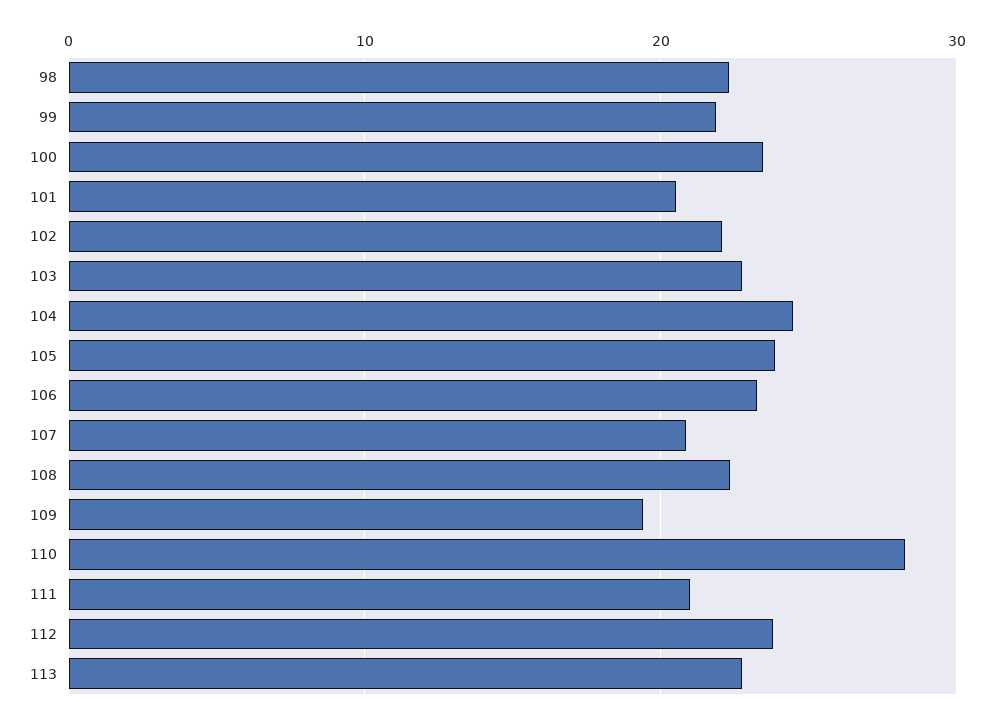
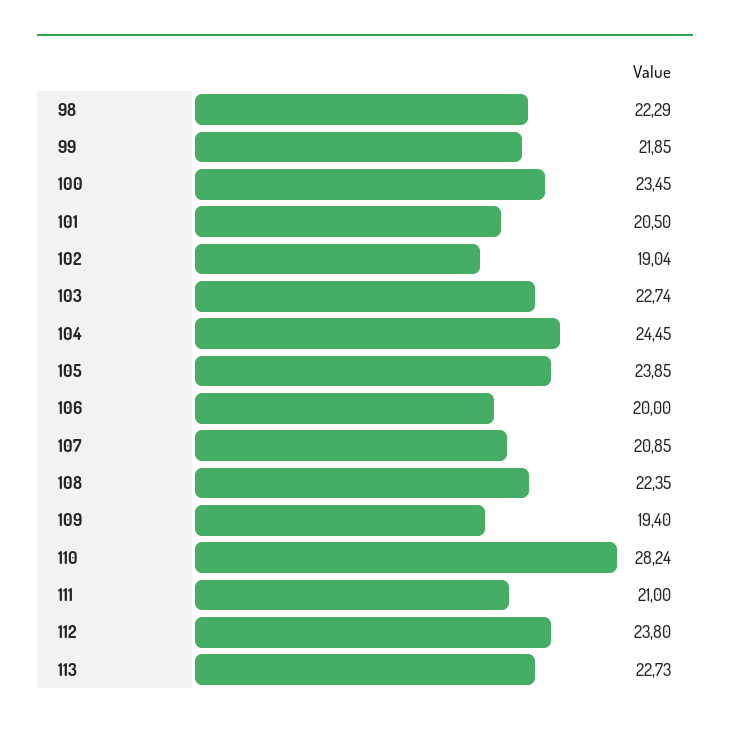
102: 22 -> 19.04
106: 23 -> 20

